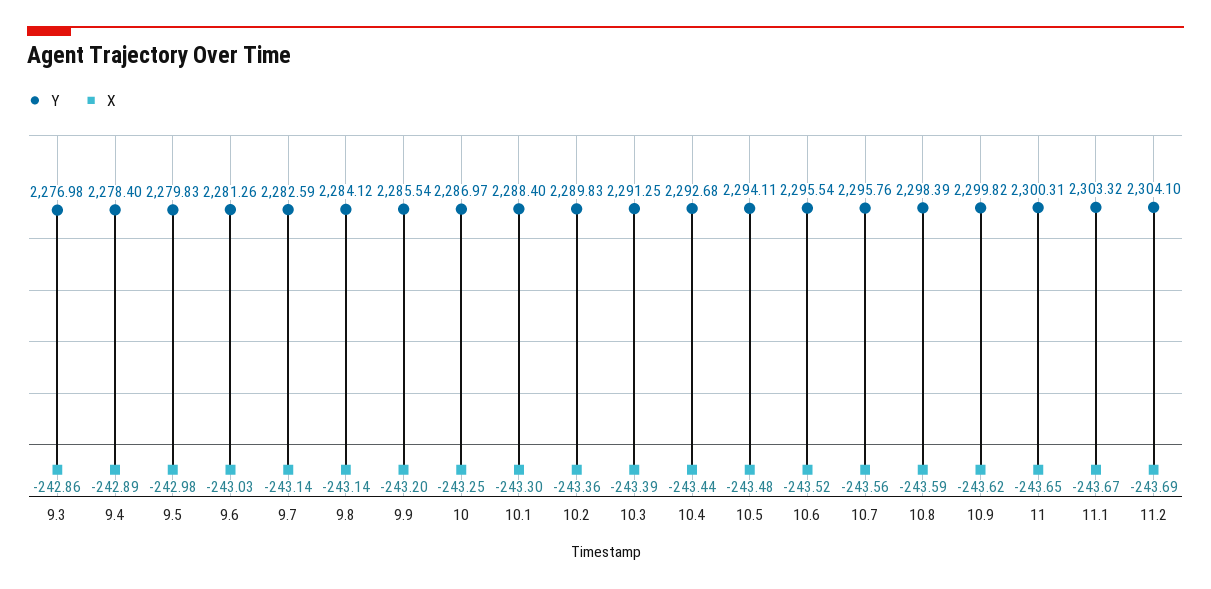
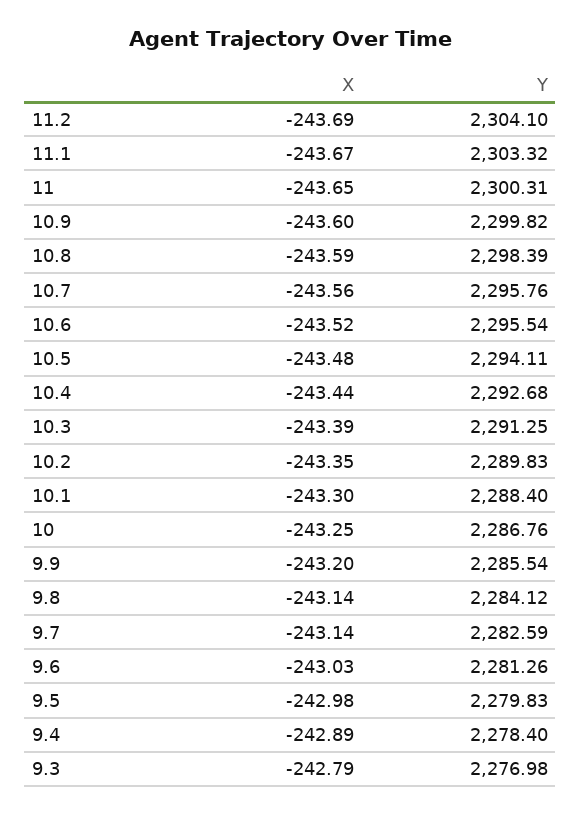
X, 9.3: -242.86 -> -242.79
Y, 10: 2286.97 -> 2286.76
X, 10.2: -243.36 -> -243.35
X, 10.9: -243.62 -> -243.6

